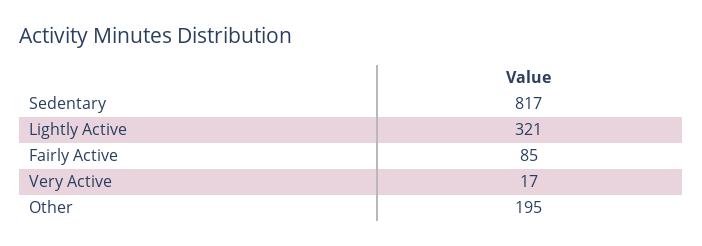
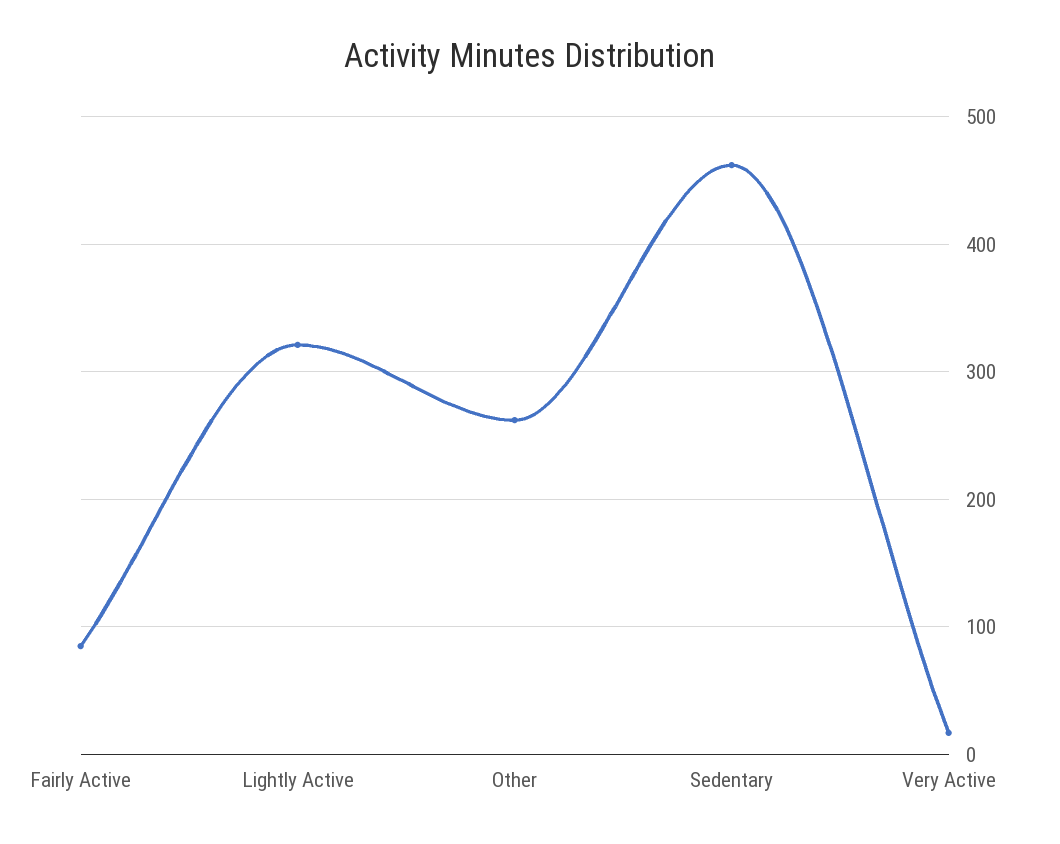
Sedentary: 817 -> 460
Other: 195 -> 260

